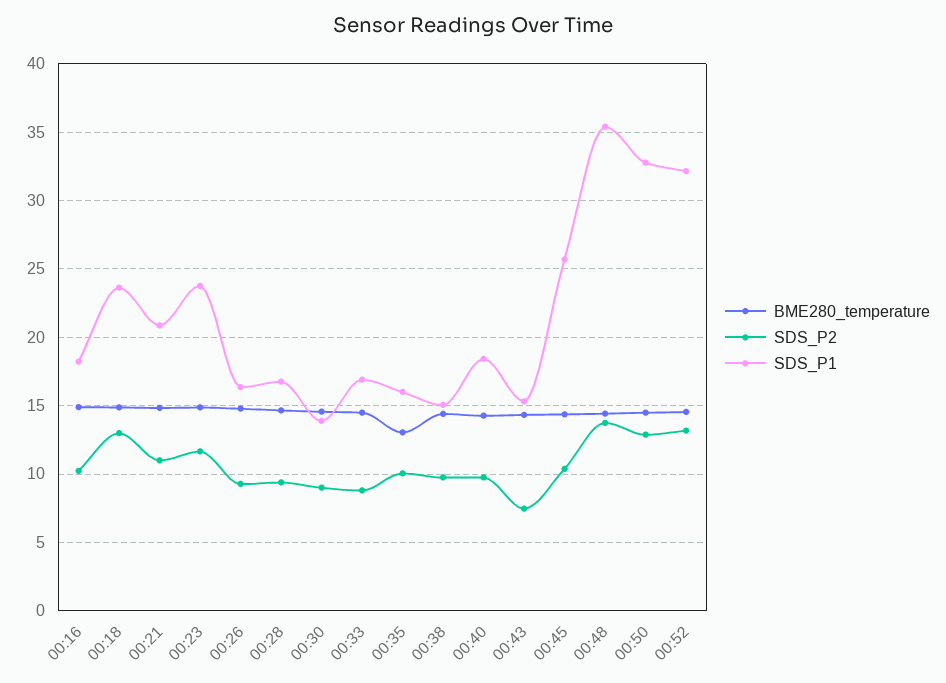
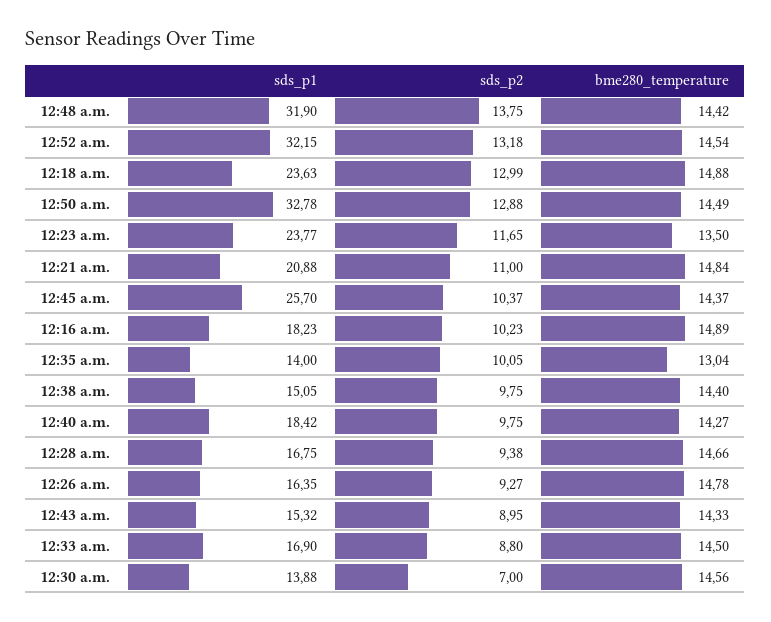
BME280_temperature, 00:23: 15 -> 13.5
SDS_P2, 00:30: 9 -> 7
SDS_P1, 00:35: 16 -> 14
SDS_P2, 00:43: 7.5 -> 8.95
SDS_P1, 00:48: 35.5 -> 31.9

